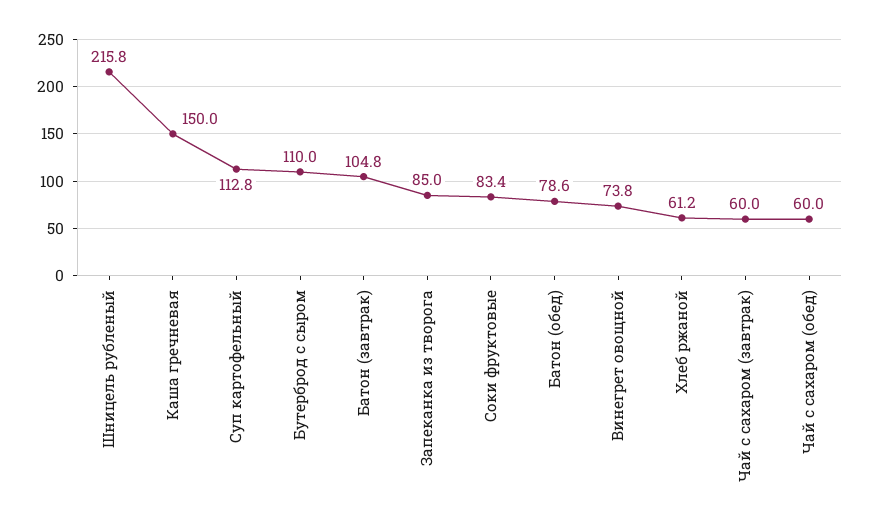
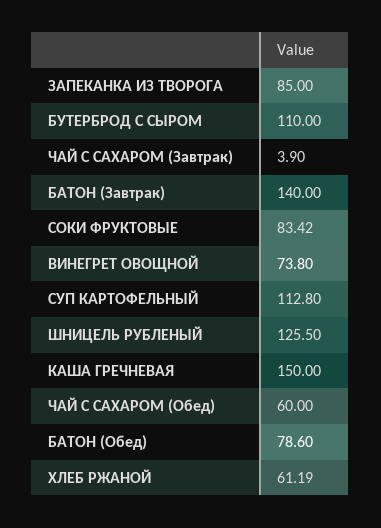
Шницель рубленый: 215.8 -> 125.5
Батон (завтрак): 104.8 -> 140
Чай с сахаром (завтрак): 60 -> 3.9

